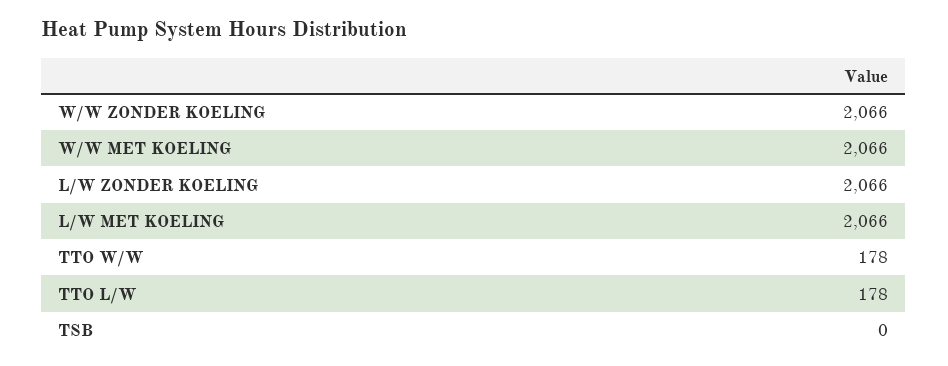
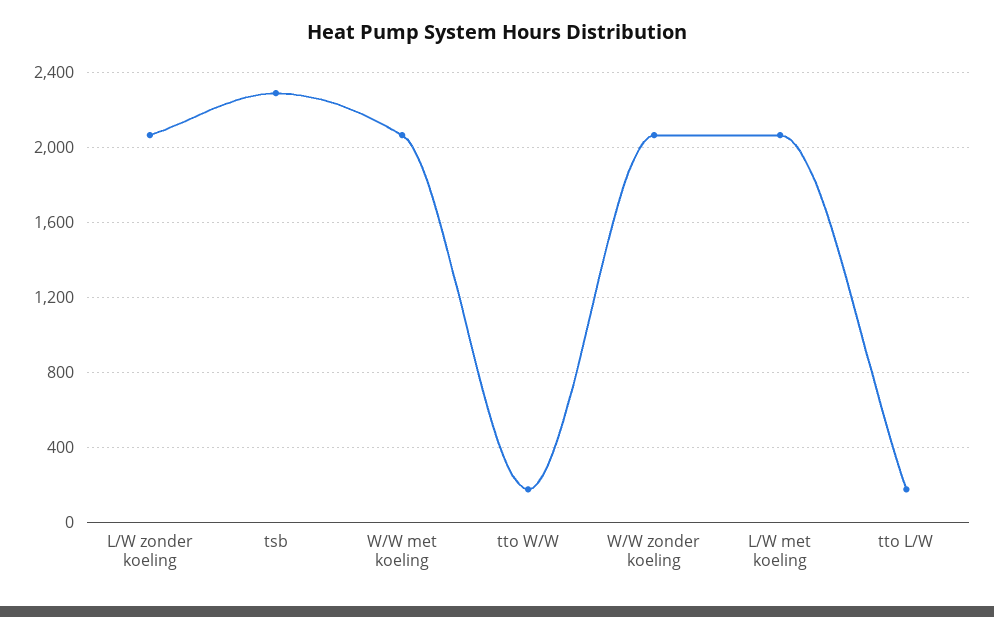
TSB: 0 -> 2300

